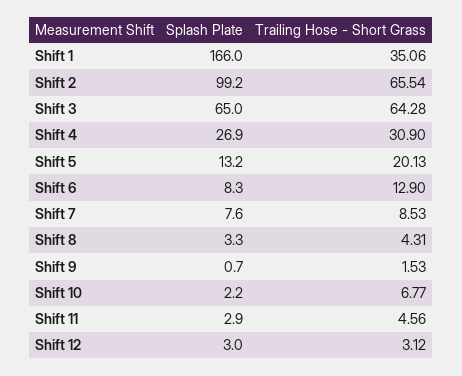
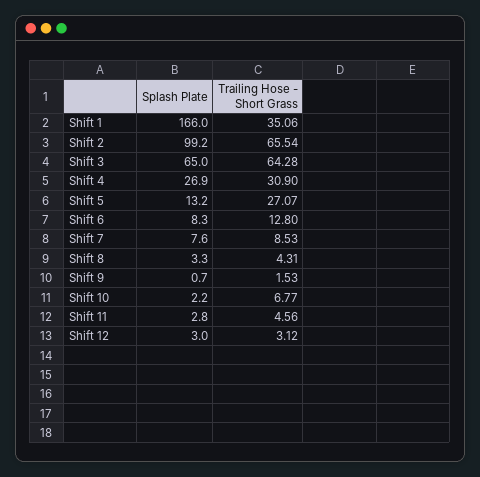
Trailing Hose - Short Grass, Shift 5: 20.13 -> 27.07
Trailing Hose - Short Grass, Shift 6: 12.9 -> 12.8
Splash Plate, Shift 11: 2.9 -> 2.8

